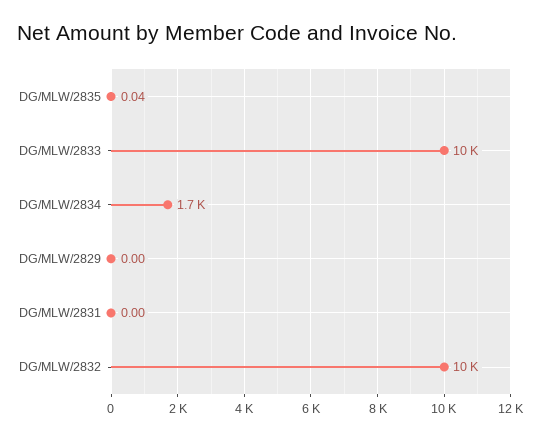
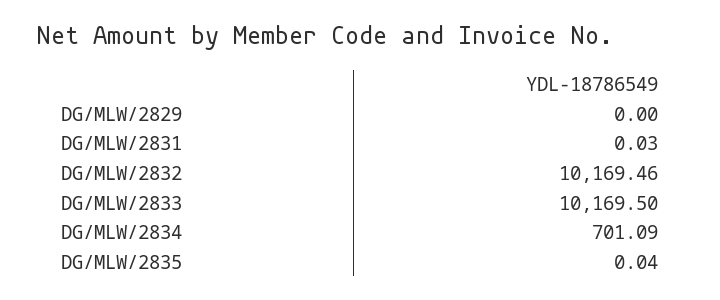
DG/MLW/2834: 1700 -> 701.09
DG/MLW/2831: 0 -> 0.03

